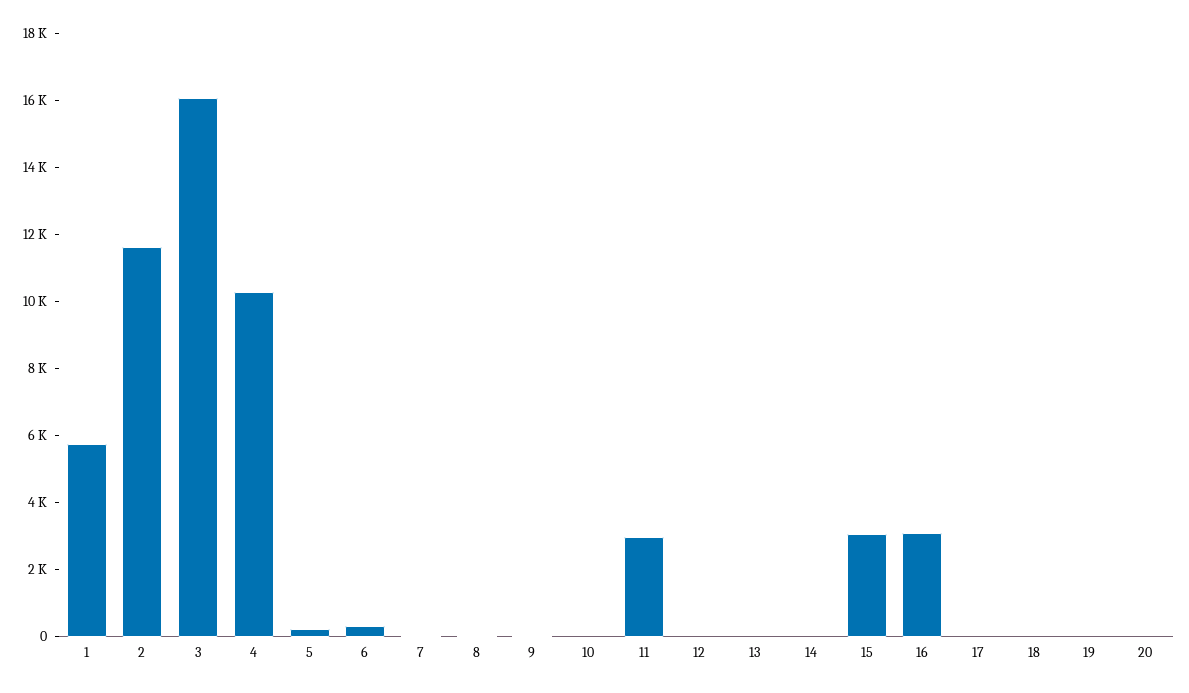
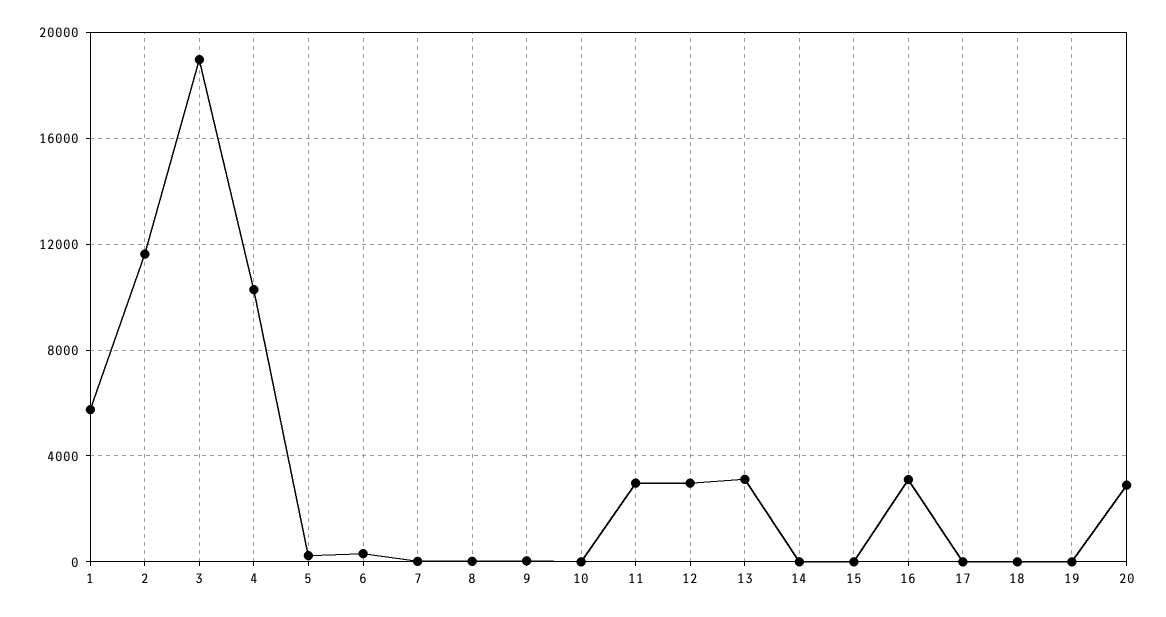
3: 16000 -> 19000
12: 0 -> 3000
13: 0 -> 3000
15: 3000 -> 0
20: 0 -> 3000

